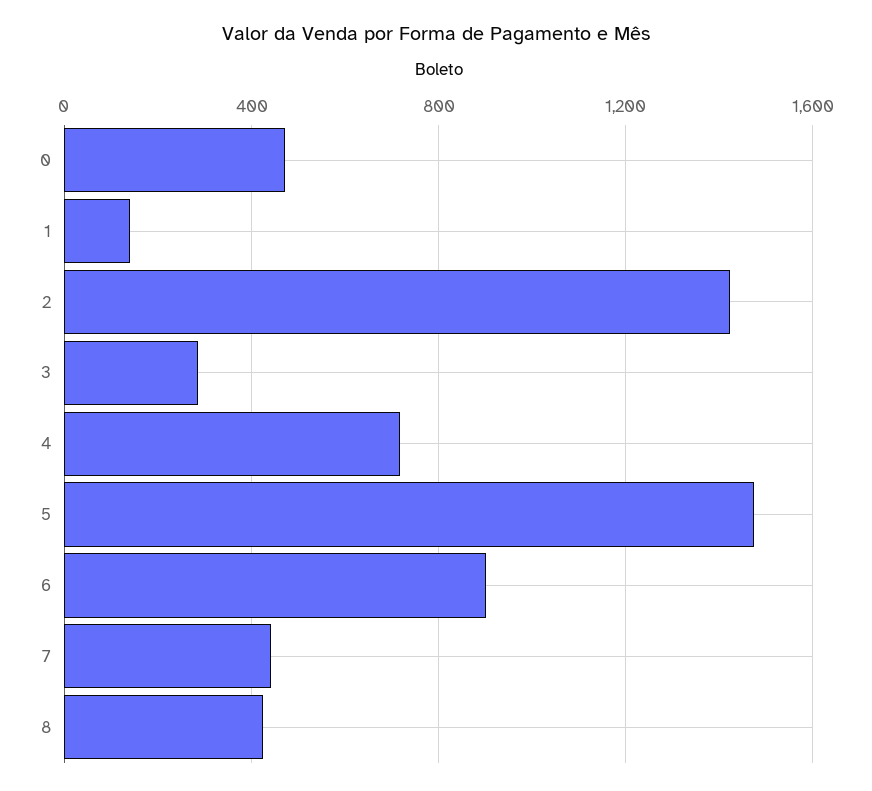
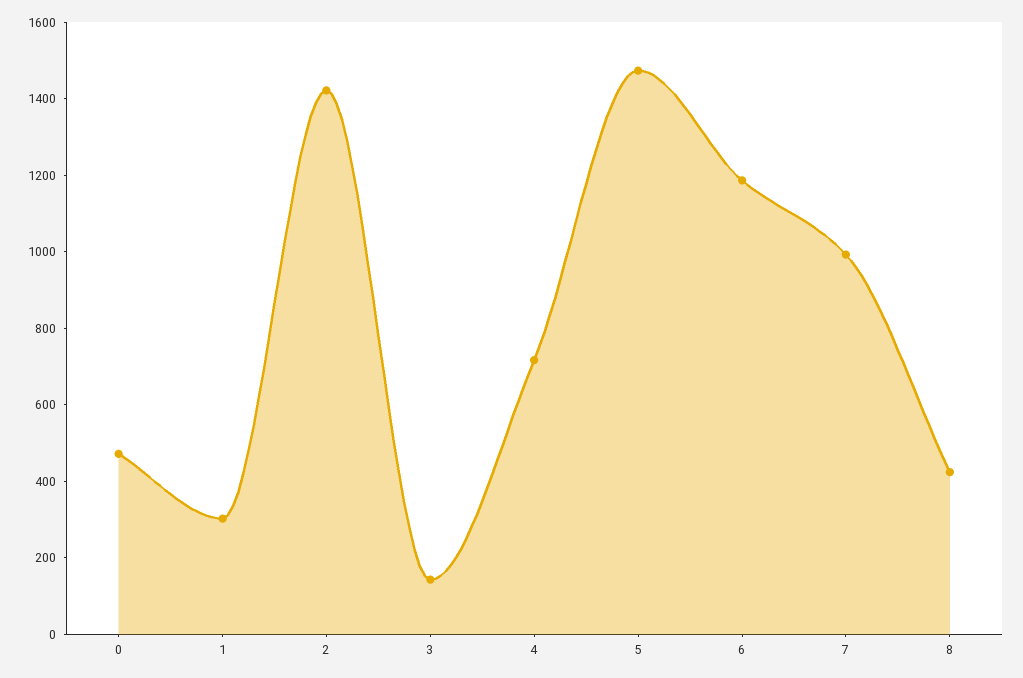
1: 150 -> 300
3: 300 -> 150
6: 900 -> 1200
7: 450 -> 1000

